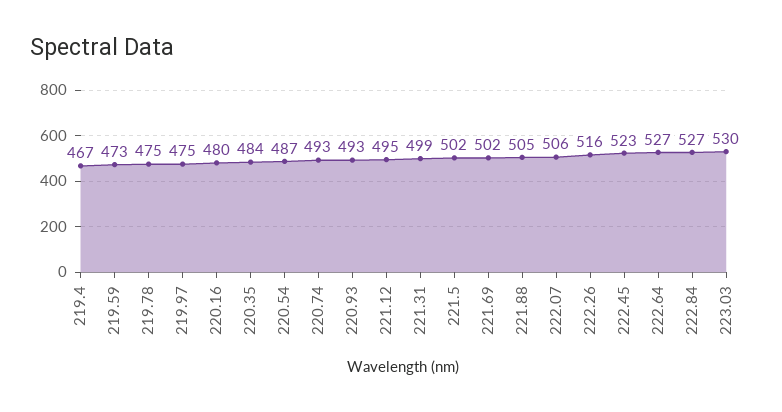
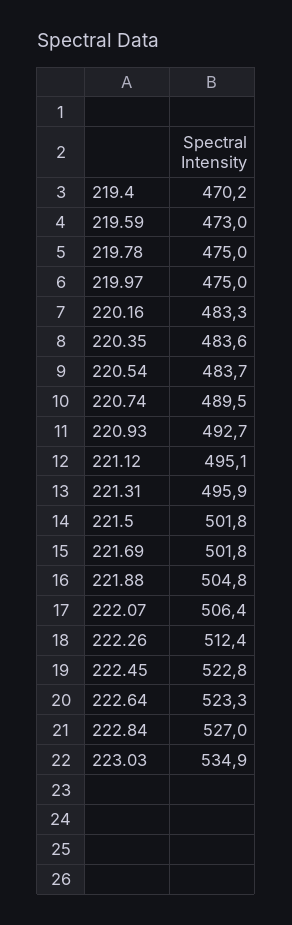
219.4: 467 -> 470.2
220.16: 480 -> 483.3
220.54: 487 -> 483.7
220.74: 493 -> 489.5
221.31: 499 -> 495.9
222.26: 516 -> 512.4
222.64: 527 -> 523.3
223.03: 530 -> 534.9

